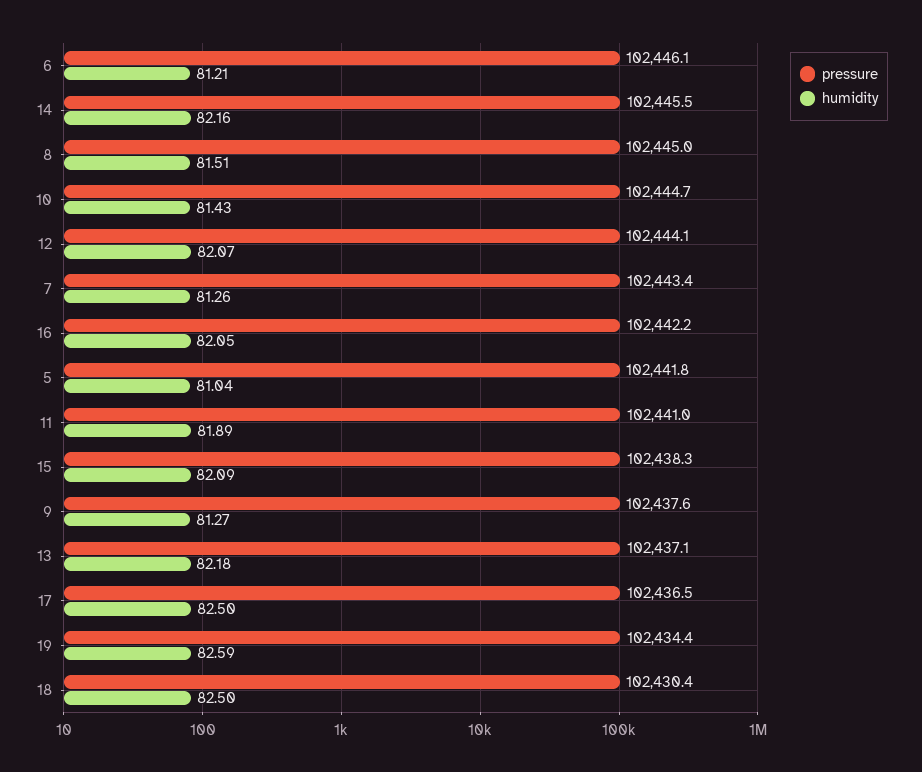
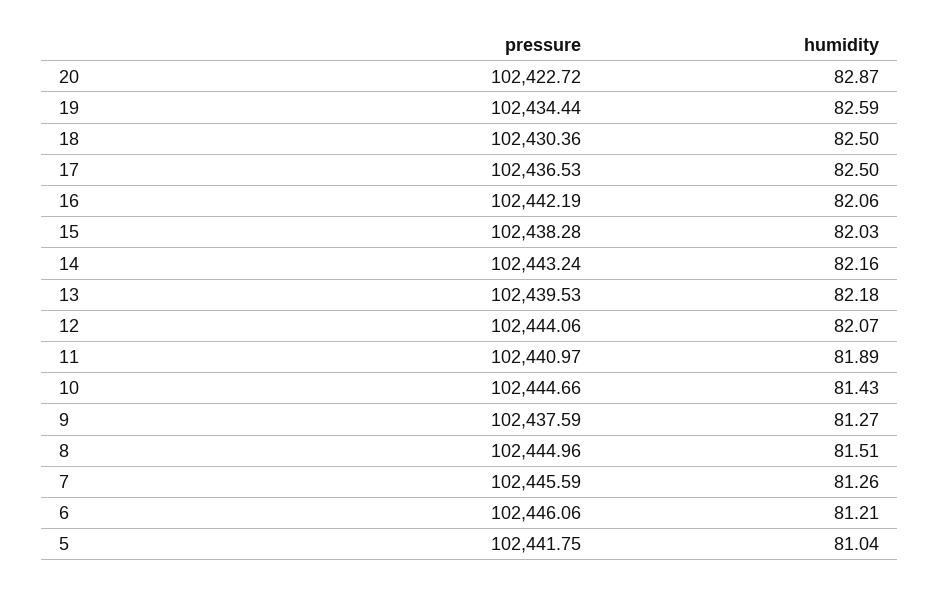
pressure, 14: 102445.5 -> 102443.24
pressure, 7: 102443.4 -> 102445.59
humidity, 16: 82.05 -> 82.06
humidity, 15: 82.09 -> 82.03
pressure, 13: 102437.1 -> 102439.53
pressure, 20: none -> 102422.72
humidity, 20: none -> 82.87

